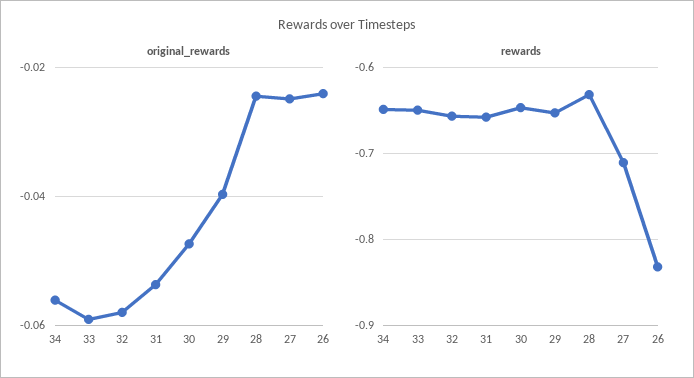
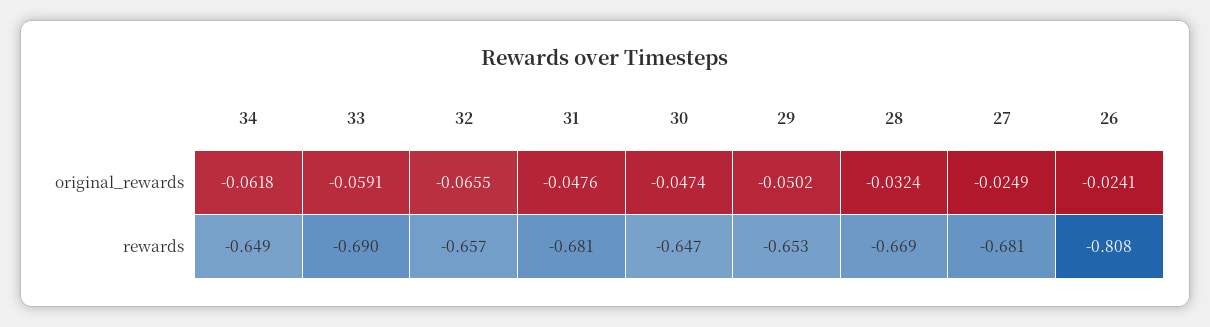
original_rewards, 34: -0.056 -> -0.0618
original_rewards, 32: -0.058 -> -0.0655
original_rewards, 31: -0.054 -> -0.0476
original_rewards, 29: -0.04 -> -0.0502
original_rewards, 28: -0.024 -> -0.0324
rewards, 33: -0.65 -> -0.69
rewards, 31: -0.66 -> -0.681
rewards, 28: -0.63 -> -0.669
rewards, 27: -0.71 -> -0.681
rewards, 26: -0.83 -> -0.808

